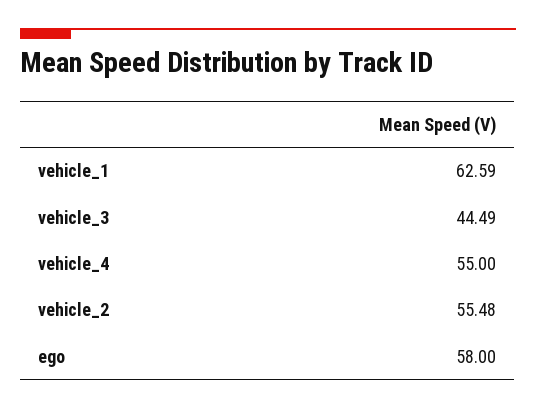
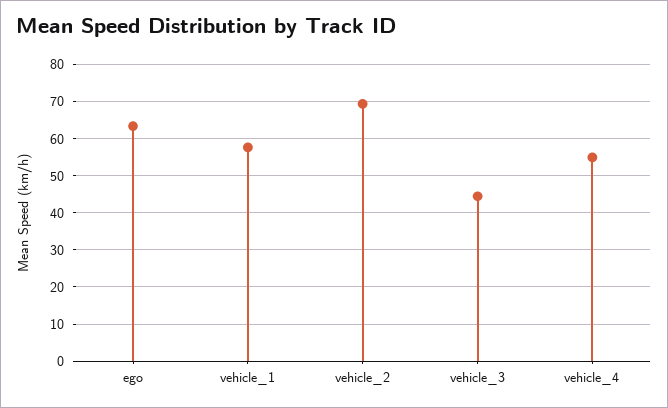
vehicle_1: 62.59 -> 58
vehicle_2: 55.48 -> 70
ego: 58 -> 64

